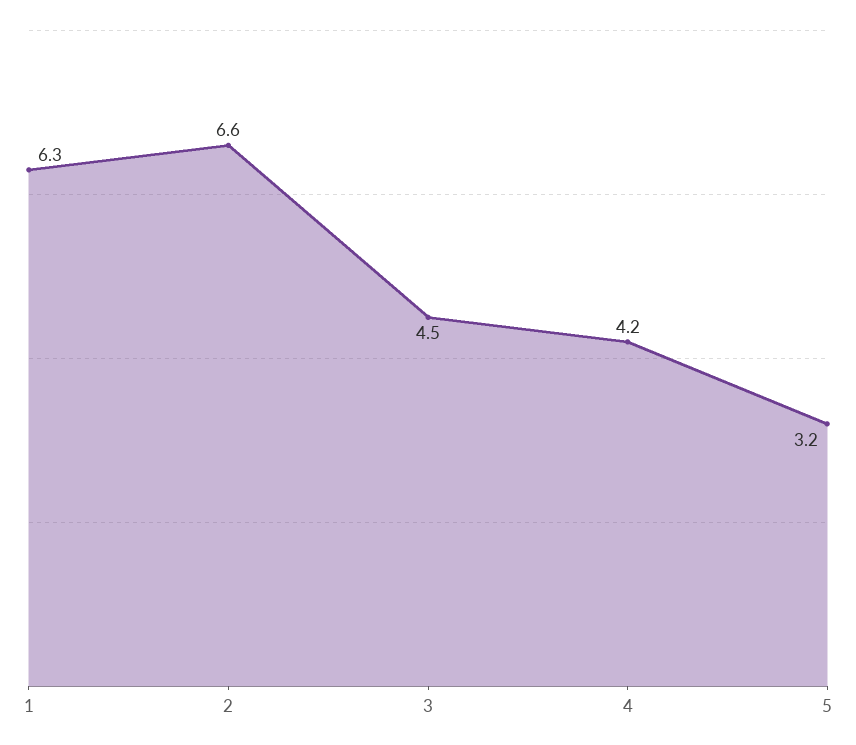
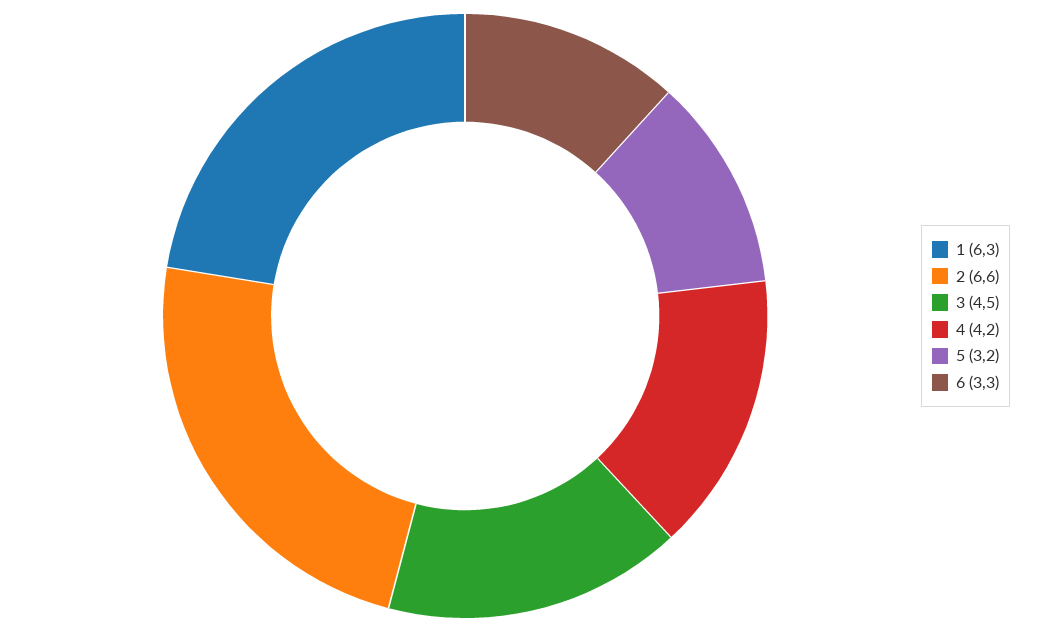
6: none -> 3.3

